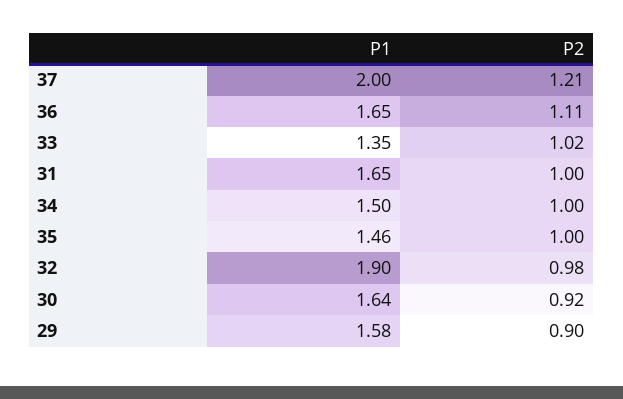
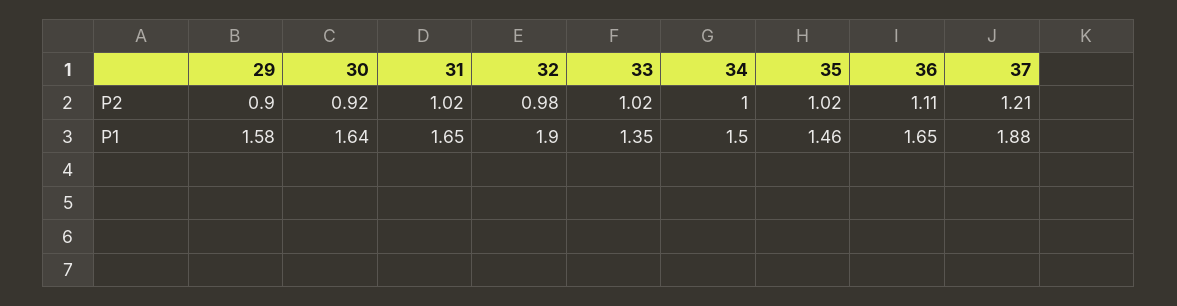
P1, 37: 2 -> 1.88
P2, 31: 1 -> 1.02
P2, 35: 1 -> 1.02

